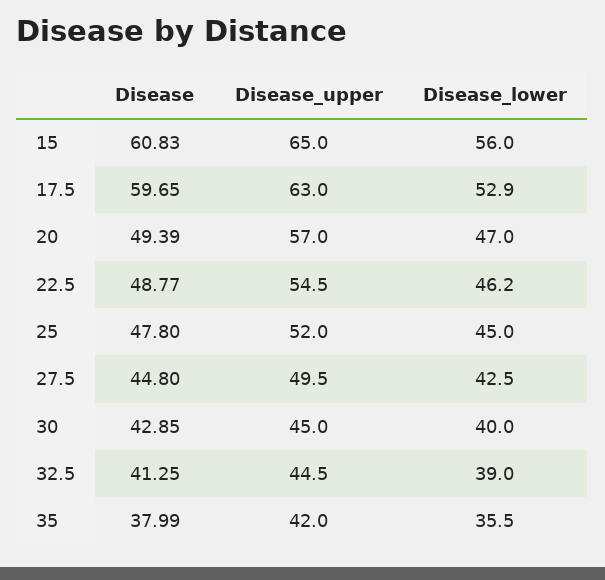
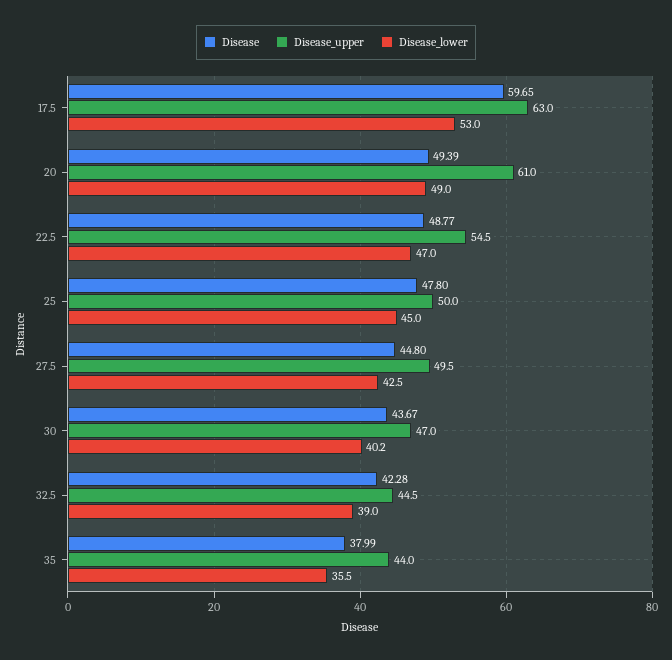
Disease, 15: 60.83 -> none
Disease_upper, 15: 65 -> none
Disease_lower, 15: 56 -> none
Disease_lower, 17.5: 52.9 -> 53
Disease_upper, 20: 57 -> 61
Disease_lower, 20: 47 -> 49
Disease_lower, 22.5: 46.2 -> 47
Disease_upper, 25: 52 -> 50
Disease, 30: 42.85 -> 43.67
Disease_upper, 30: 45 -> 47
Disease_lower, 30: 40 -> 40.2
Disease, 32.5: 41.25 -> 42.28
Disease_upper, 35: 42 -> 44

